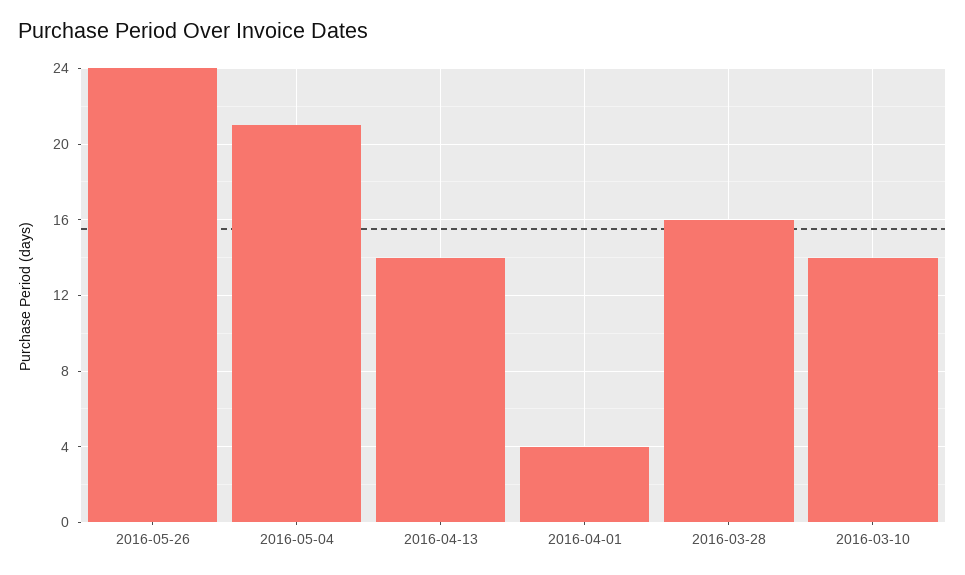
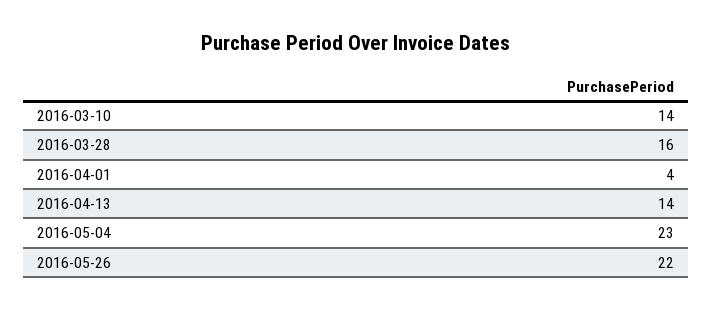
2016-05-26: 24 -> 22
2016-05-04: 21 -> 23

